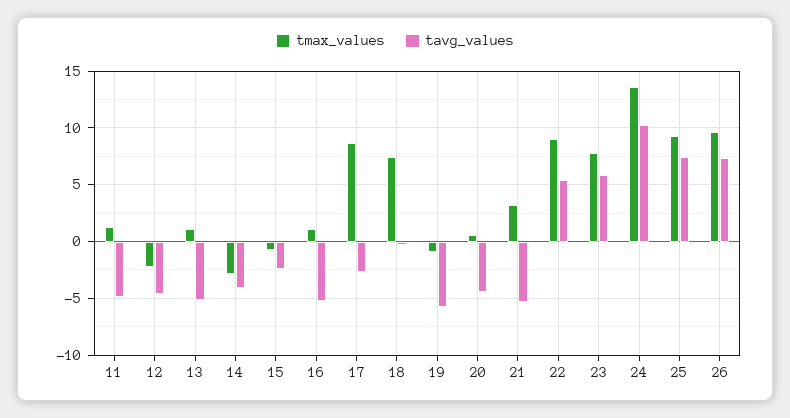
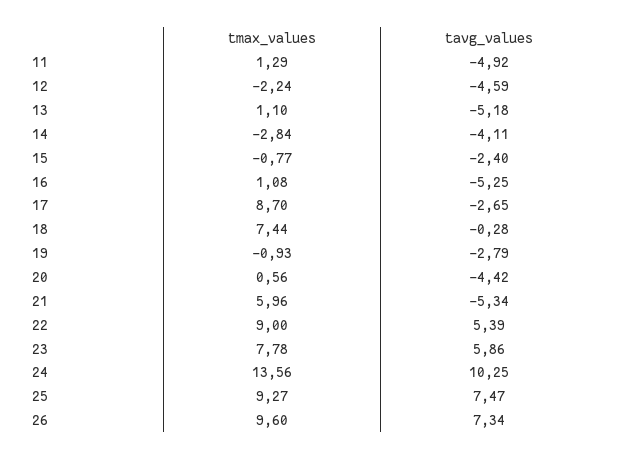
tavg_values, 19: -6 -> -2.79
tmax_values, 21: 3 -> 5.96

